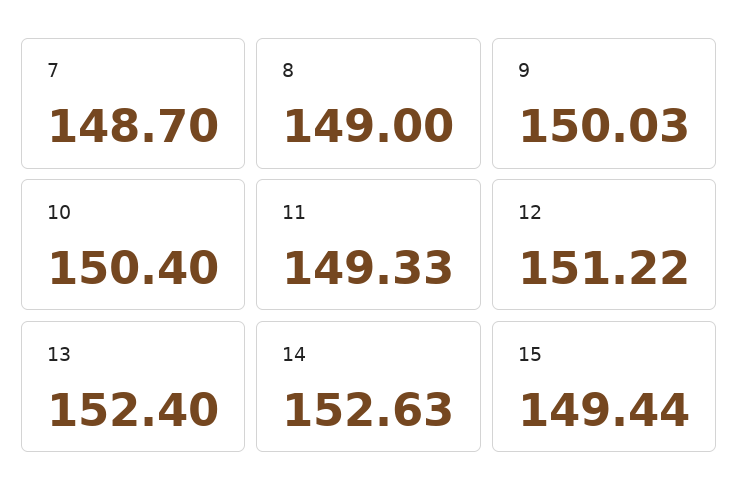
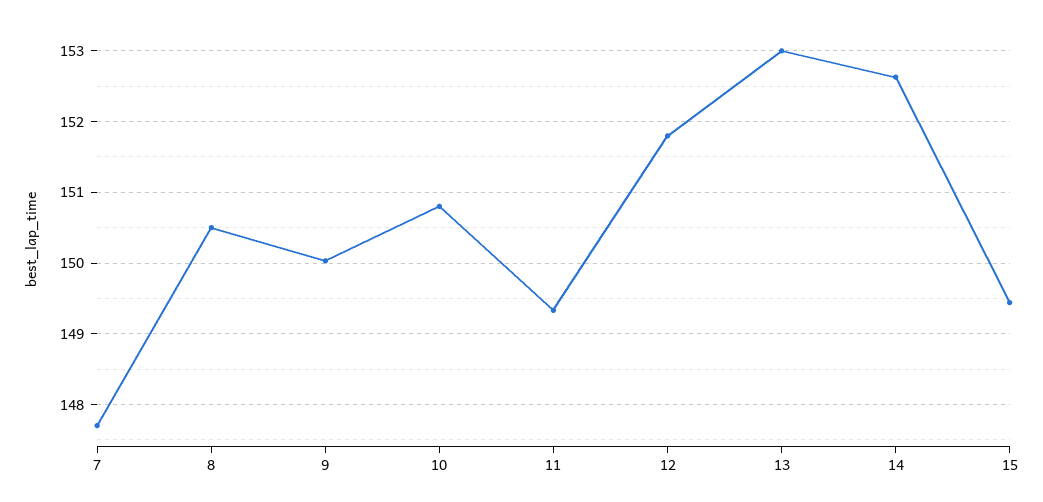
7: 148.7 -> 147.7
8: 149 -> 150.5
10: 150.4 -> 150.8
12: 151.22 -> 151.8
13: 152.4 -> 153

